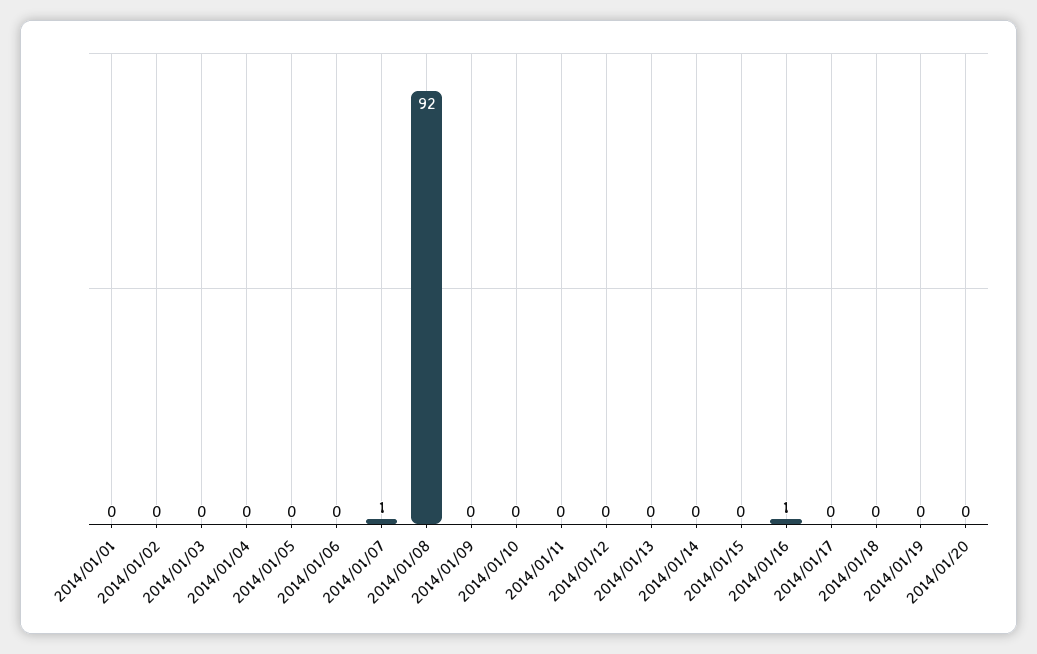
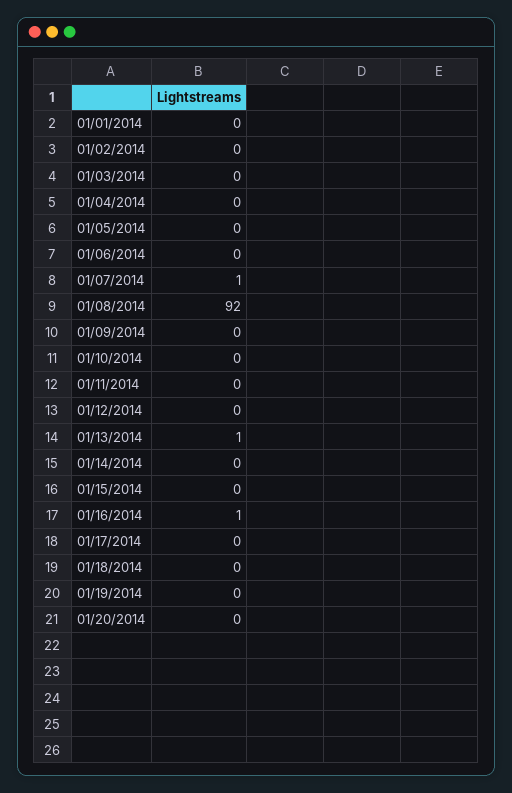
2014/01/13: 0 -> 1

